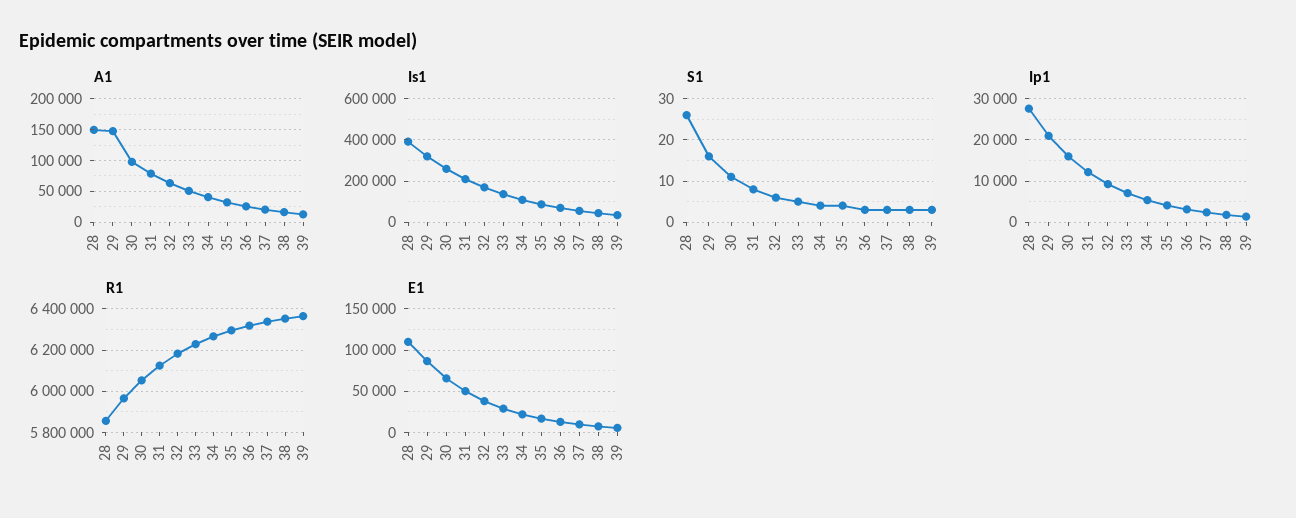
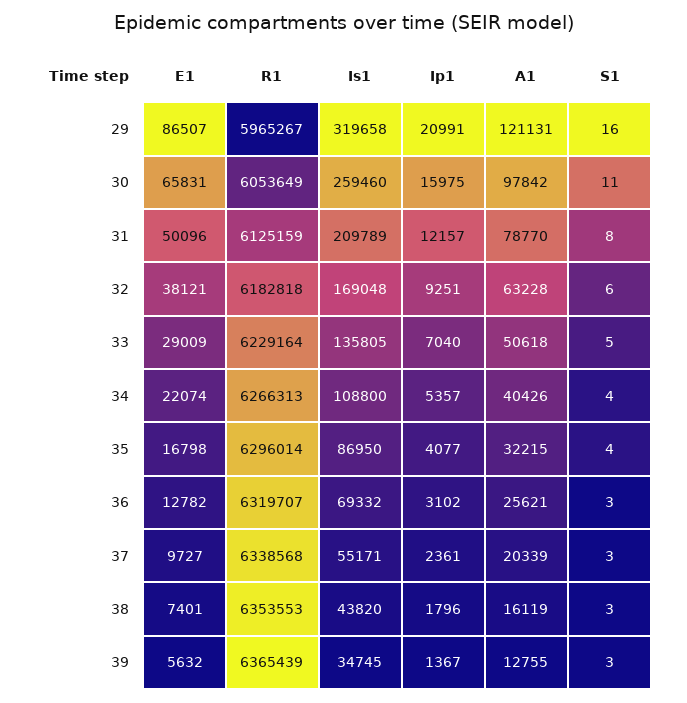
A1, 28: 150000 -> none
A1, 29: 150000 -> 121131
Is1, 28: 400000 -> none
S1, 28: 25 -> none
Ip1, 28: 28000 -> none
R1, 28: 5850000 -> none
E1, 28: 110000 -> none

